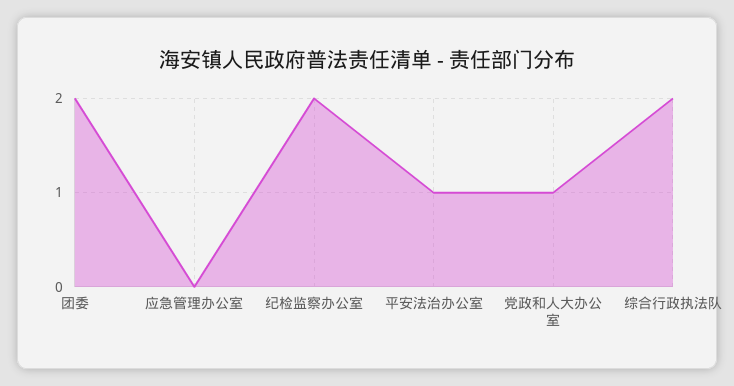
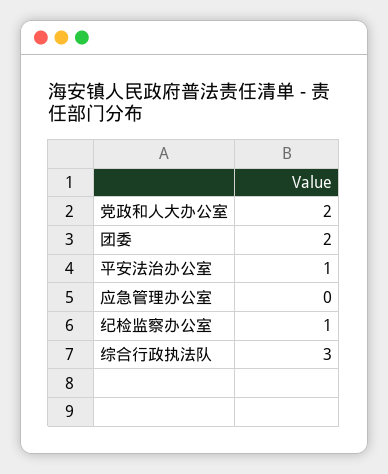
纪检监察办公室: 2 -> 1
党政和人大办公室: 1 -> 2
综合行政执法队: 2 -> 3

